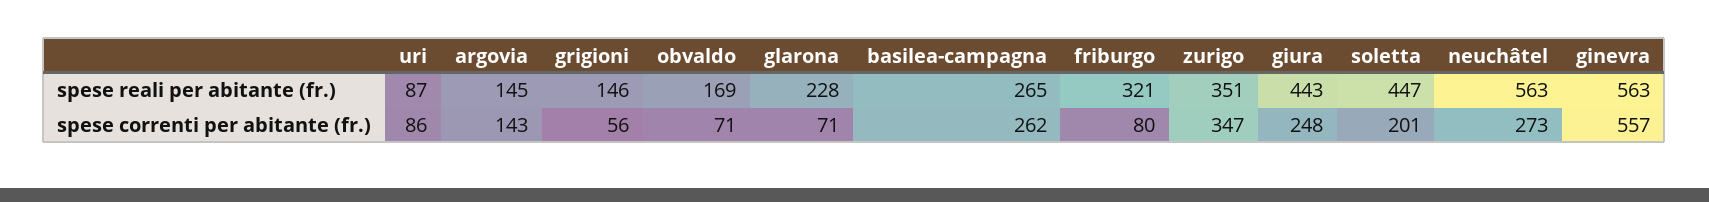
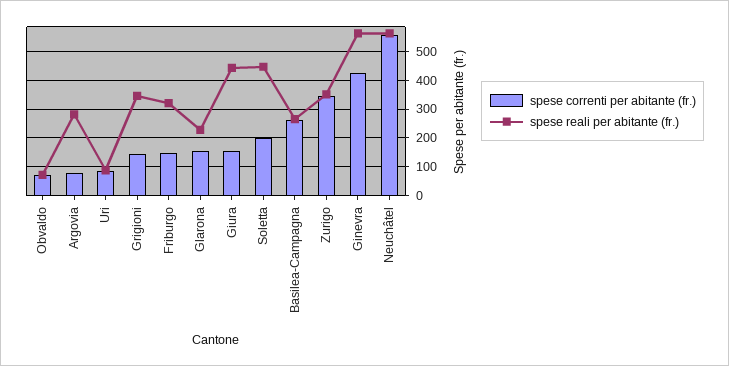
spese reali per abitante (fr.), argovia: 145 -> 275
spese reali per abitante (fr.), grigioni: 146 -> 350
spese reali per abitante (fr.), obvaldo: 169 -> 75
spese correnti per abitante (fr.), argovia: 143 -> 75
spese correnti per abitante (fr.), grigioni: 56 -> 150
spese correnti per abitante (fr.), glarona: 71 -> 150
spese correnti per abitante (fr.), friburgo: 80 -> 150
spese correnti per abitante (fr.), giura: 248 -> 150
spese correnti per abitante (fr.), neuchâtel: 273 -> 550
spese correnti per abitante (fr.), ginevra: 557 -> 425

